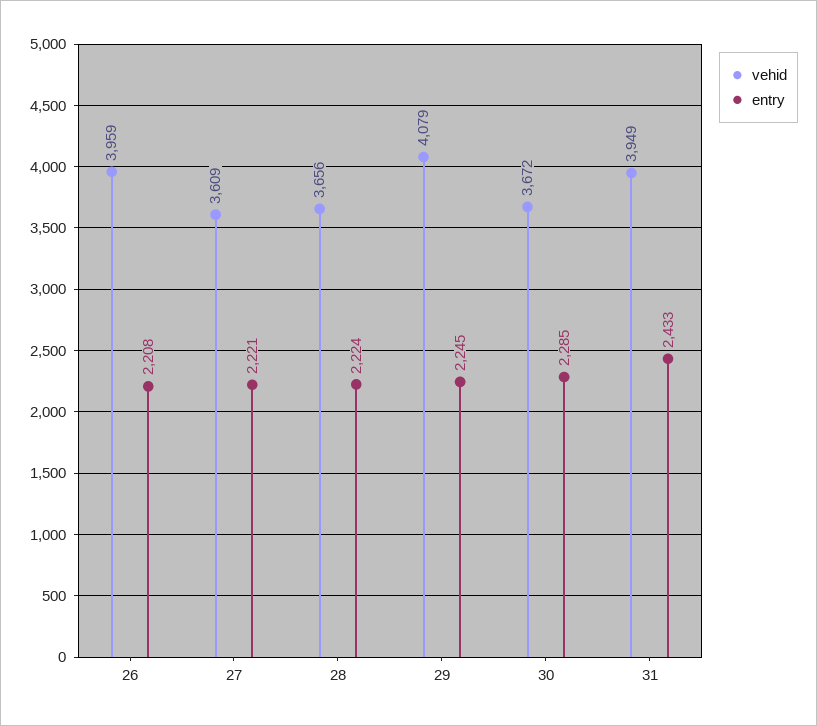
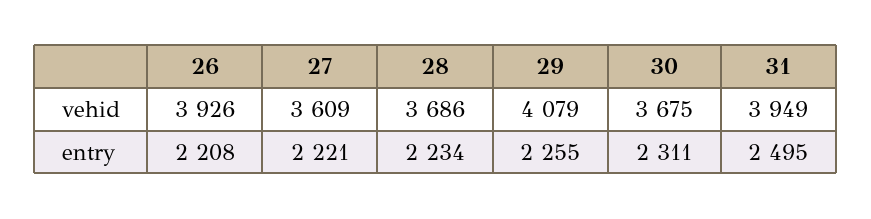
vehid, 26: 3959 -> 3926
vehid, 28: 3656 -> 3686
entry, 28: 2224 -> 2234
entry, 29: 2245 -> 2255
vehid, 30: 3672 -> 3675
entry, 30: 2285 -> 2311
entry, 31: 2433 -> 2495

